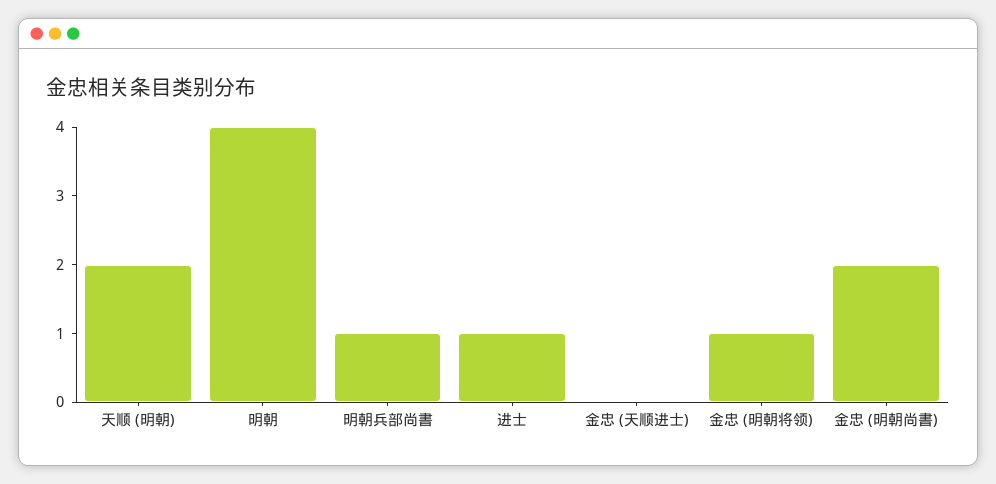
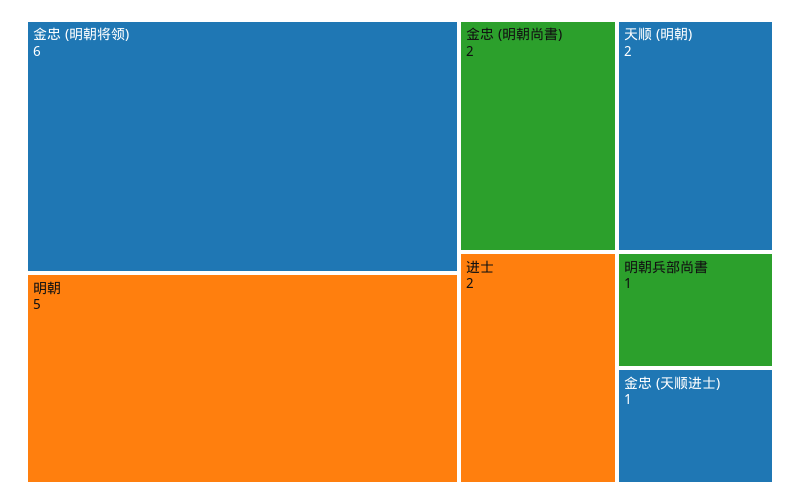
明朝: 4 -> 5
进士: 1 -> 2
金忠 (天顺进士): 0 -> 1
金忠 (明朝将领): 1 -> 6

